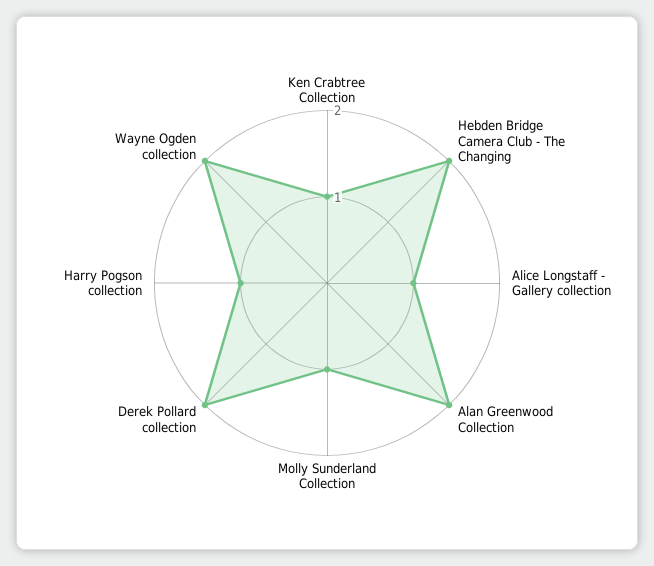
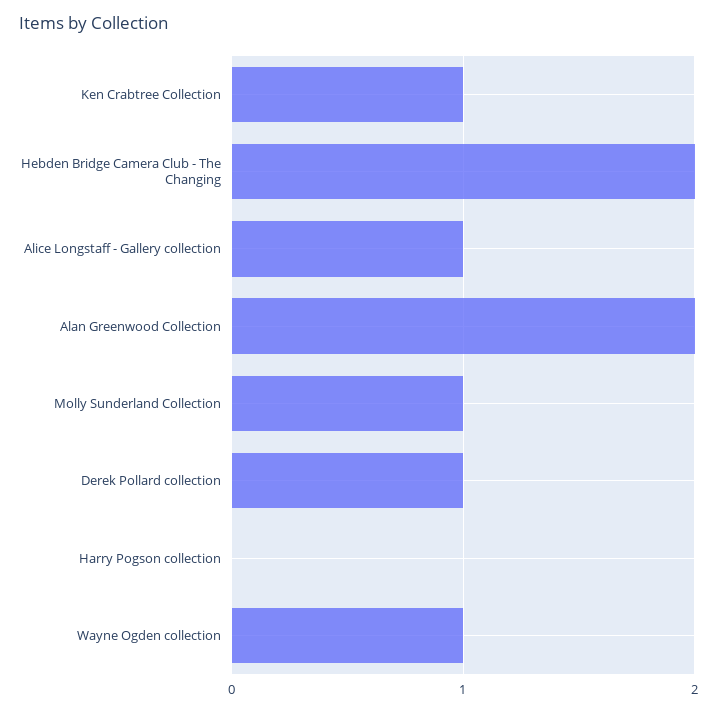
Derek Pollard collection: 2 -> 1
Harry Pogson collection: 1 -> 0
Wayne Ogden collection: 2 -> 1

